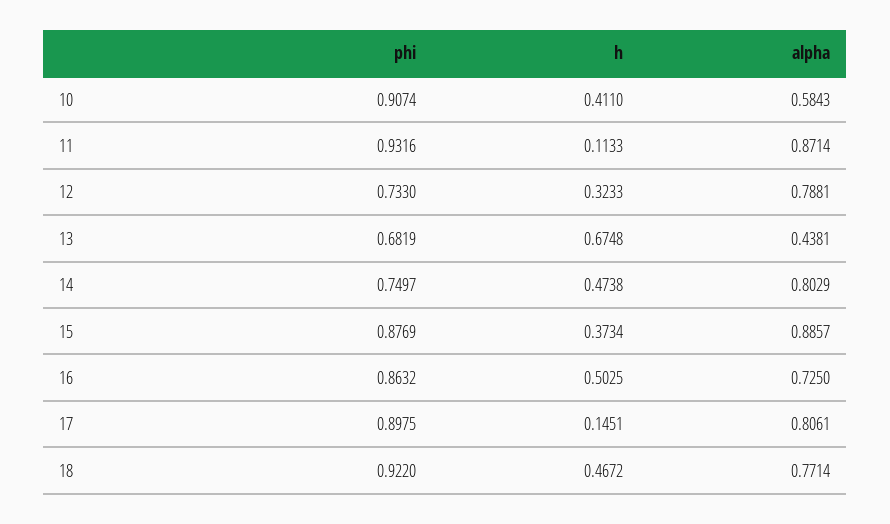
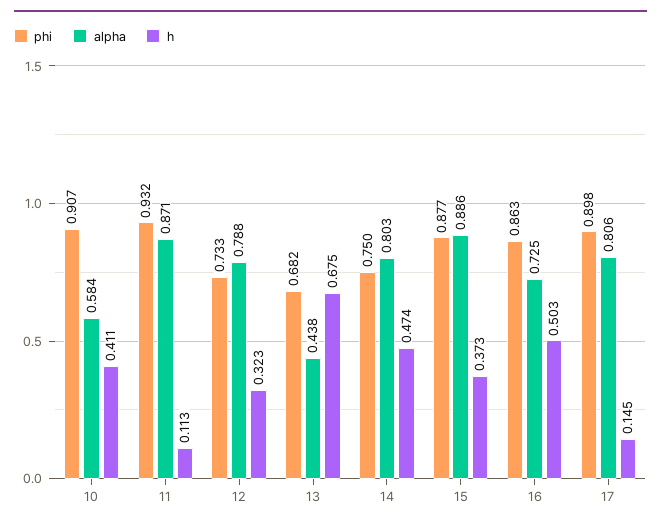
phi, 18: 0.922 -> none
h, 18: 0.4672 -> none
alpha, 18: 0.7714 -> none

